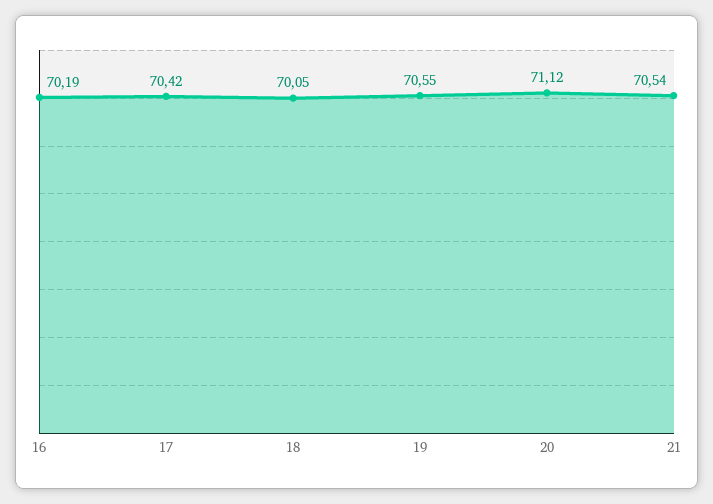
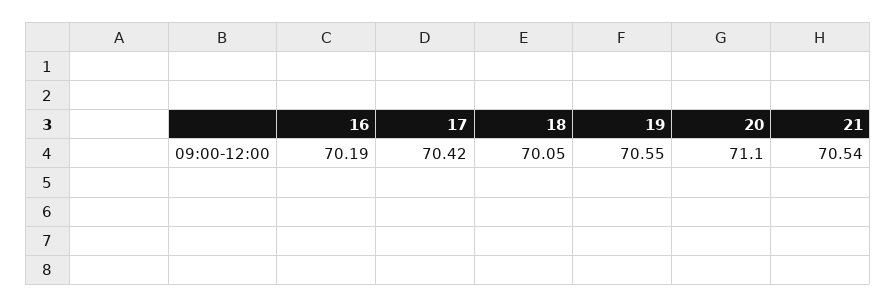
20: 71.12 -> 71.1

